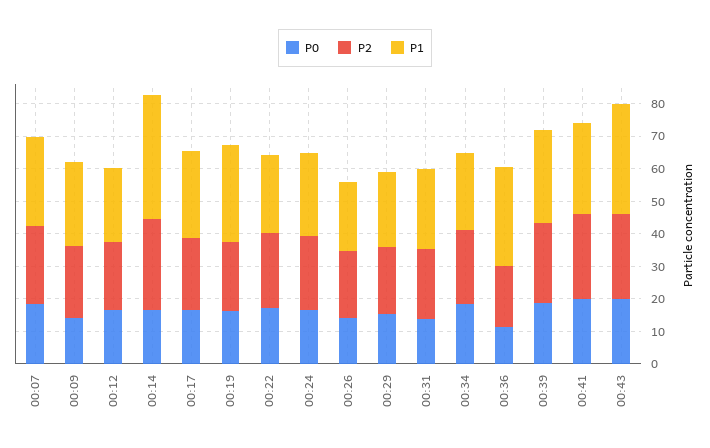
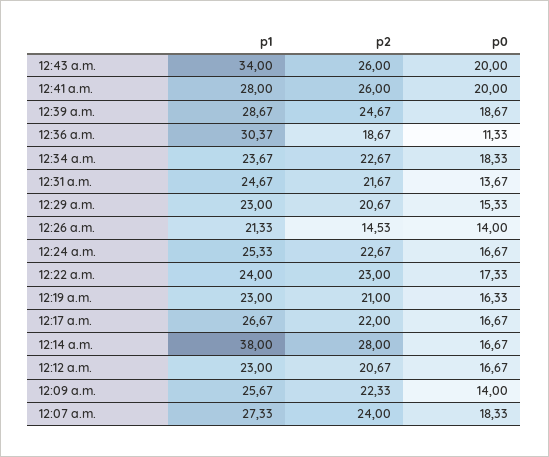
P1, 00:19: 30 -> 23
P2, 00:26: 20 -> 14.53

